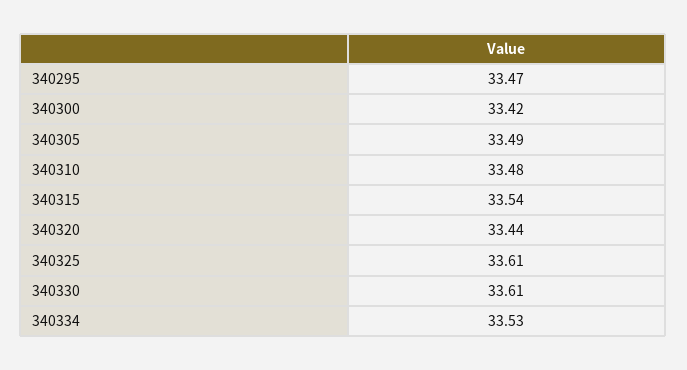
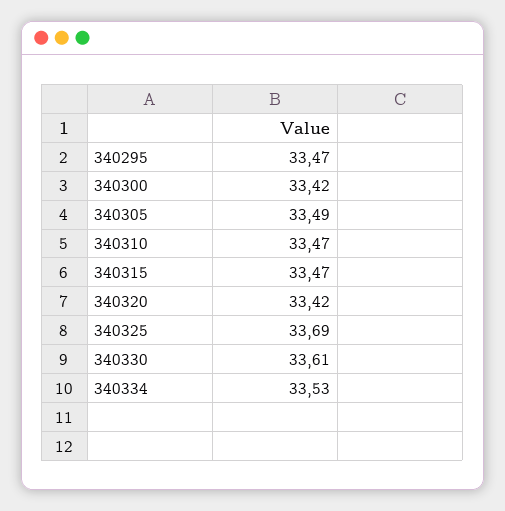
340310: 33.48 -> 33.47
340315: 33.54 -> 33.47
340320: 33.44 -> 33.42
340325: 33.61 -> 33.69

